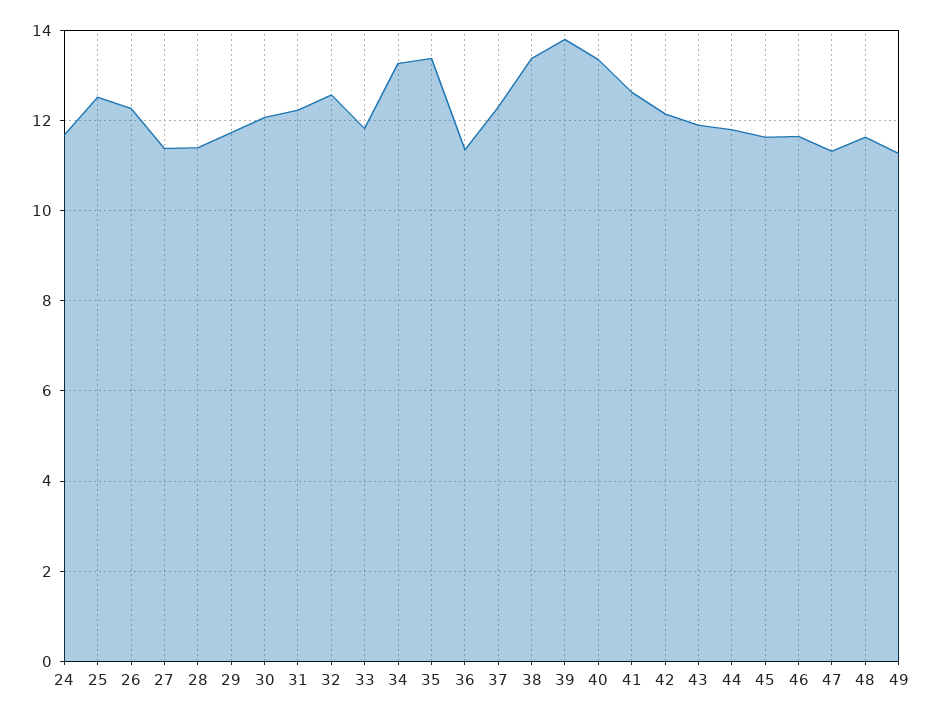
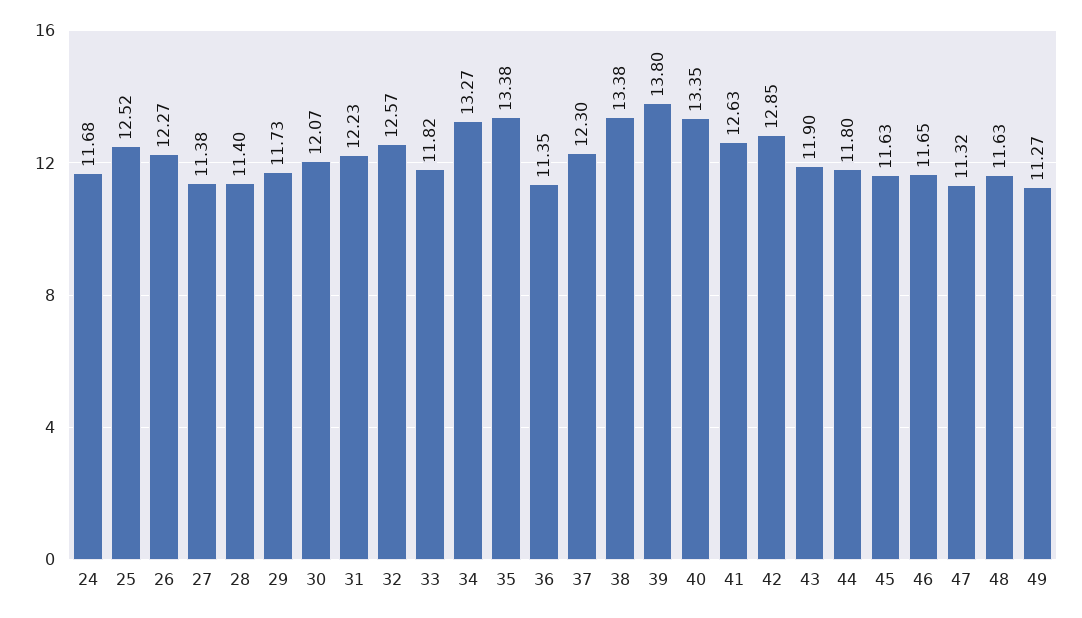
42: 12.2 -> 12.85

